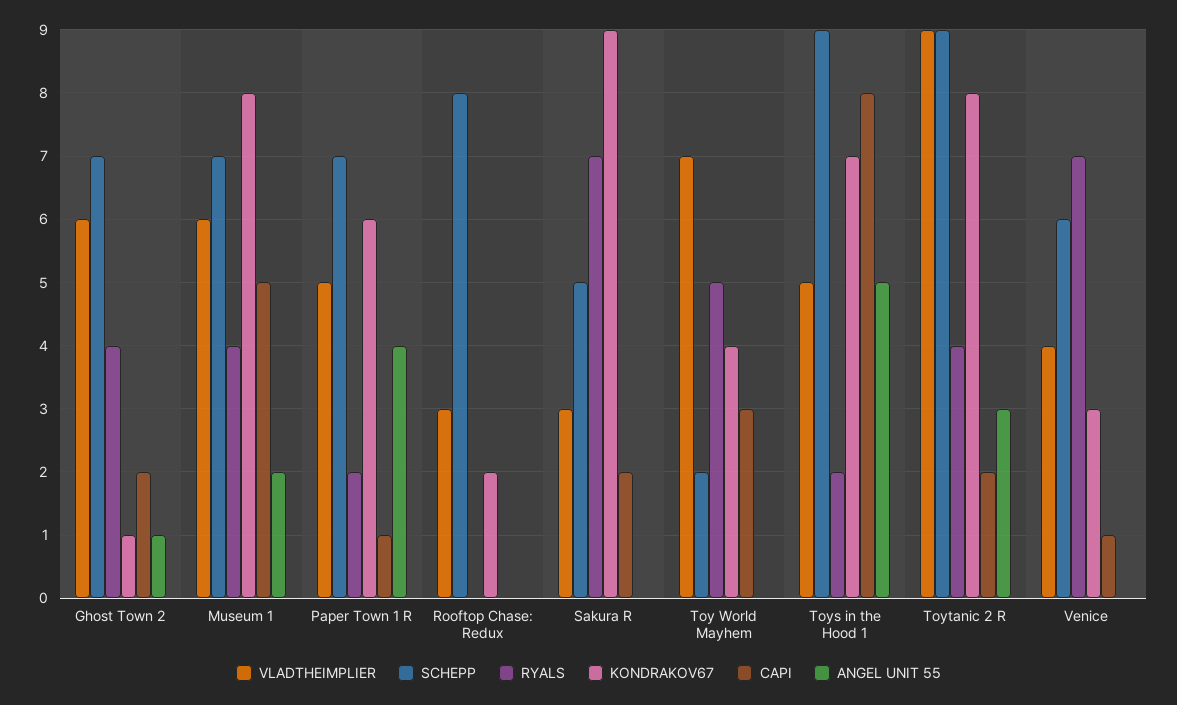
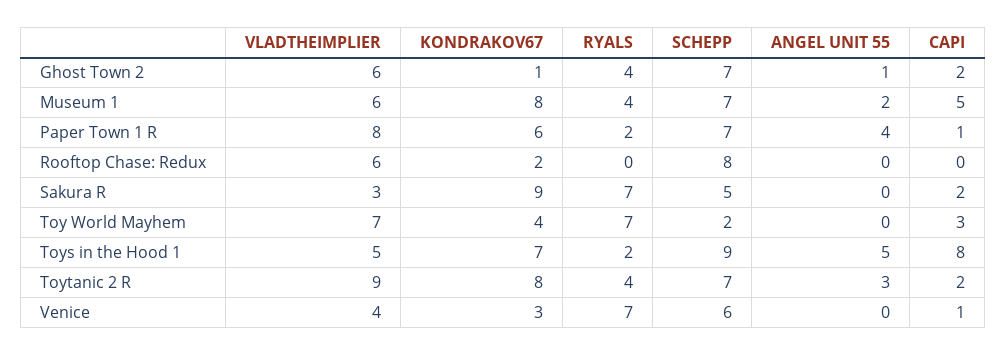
VLADTHEIMPLIER, Paper Town 1 R: 5 -> 8
VLADTHEIMPLIER, Rooftop Chase: Redux: 3 -> 6
RYALS, Toy World Mayhem: 5 -> 7
SCHEPP, Toytanic 2 R: 9 -> 7

